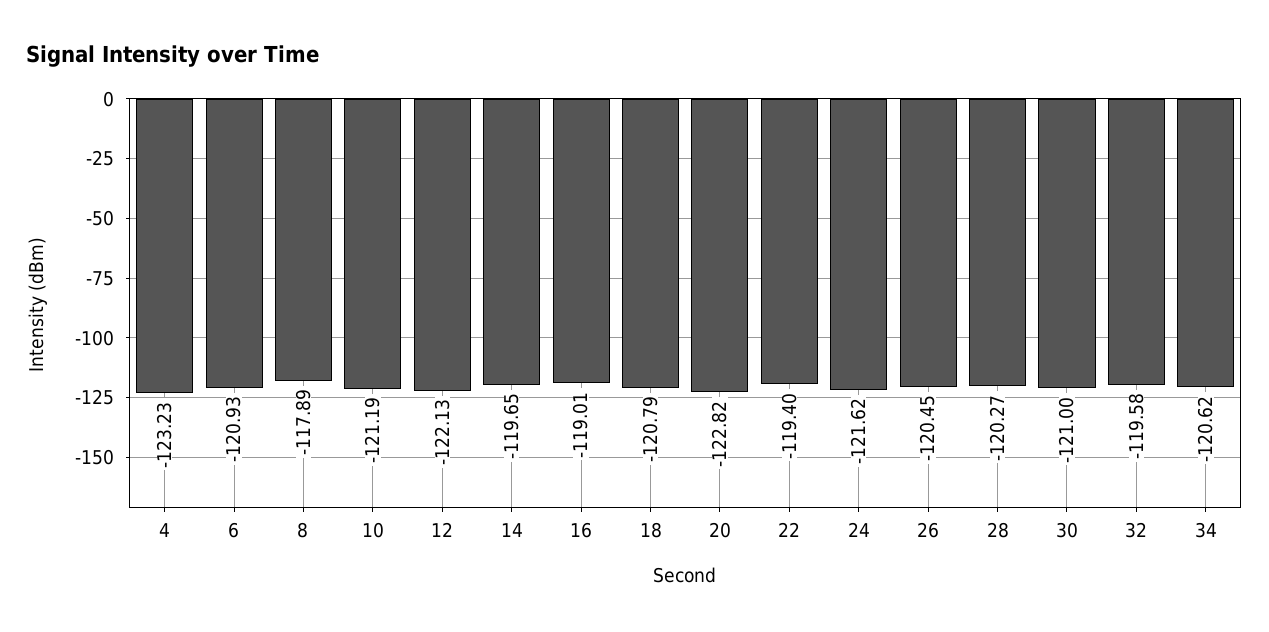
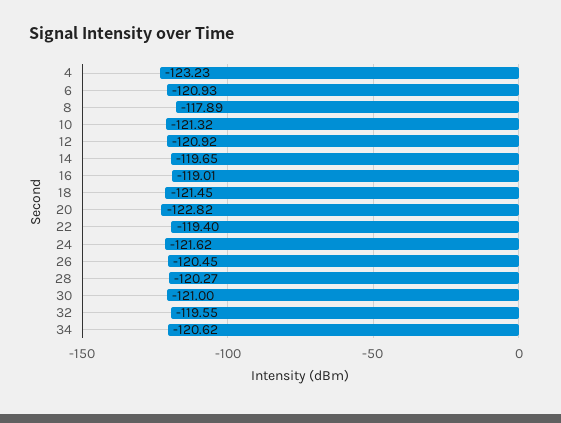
10: -121.19 -> -121.32
12: -122.13 -> -120.92
18: -120.79 -> -121.45
32: -119.58 -> -119.55

